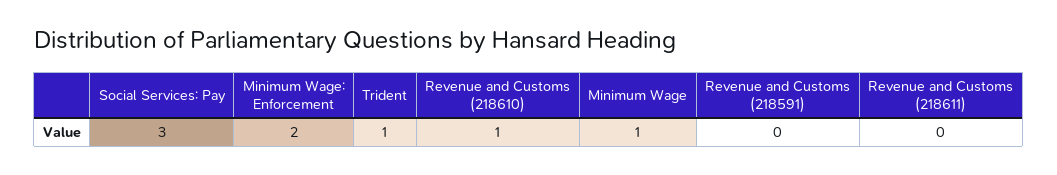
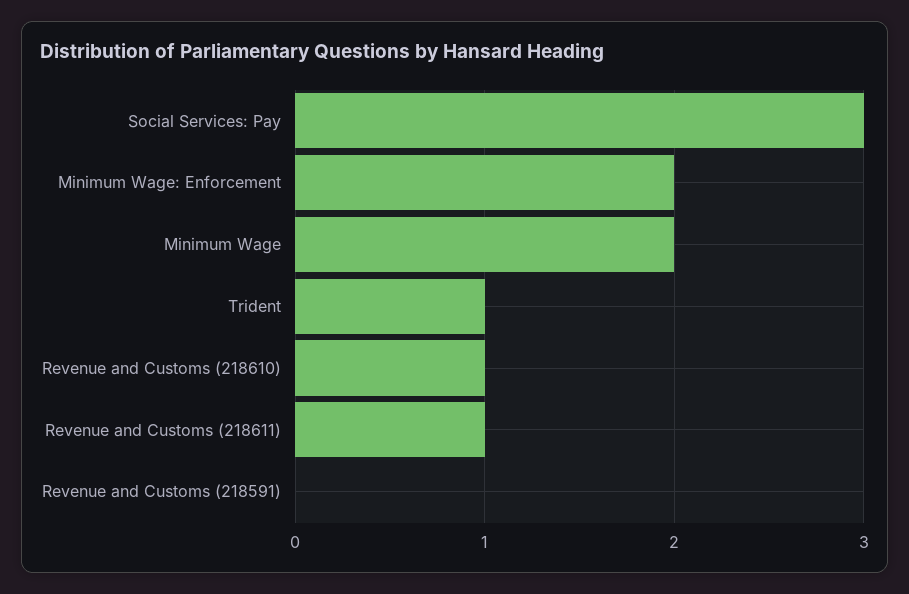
Minimum Wage: 1 -> 2
Revenue and Customs (218611): 0 -> 1

